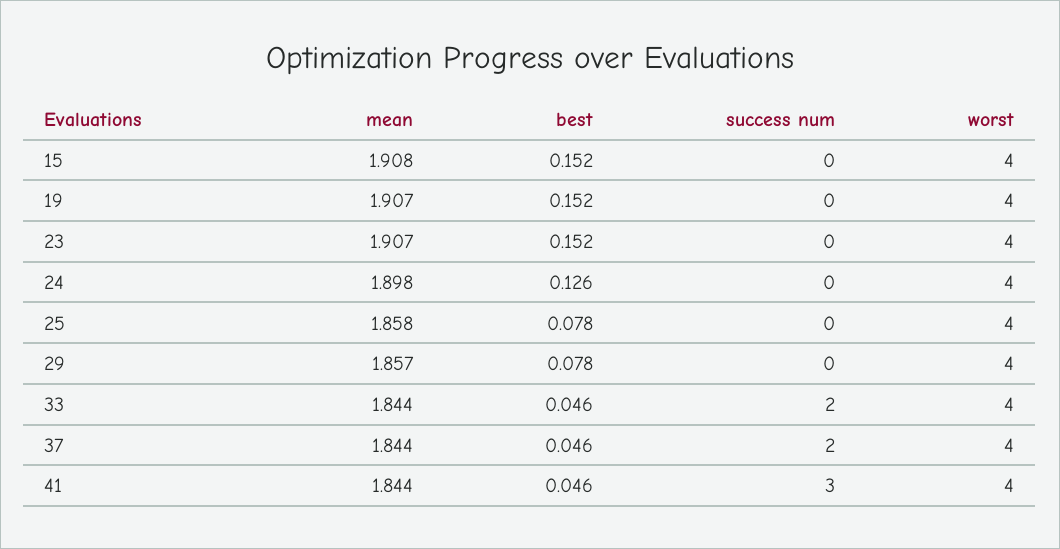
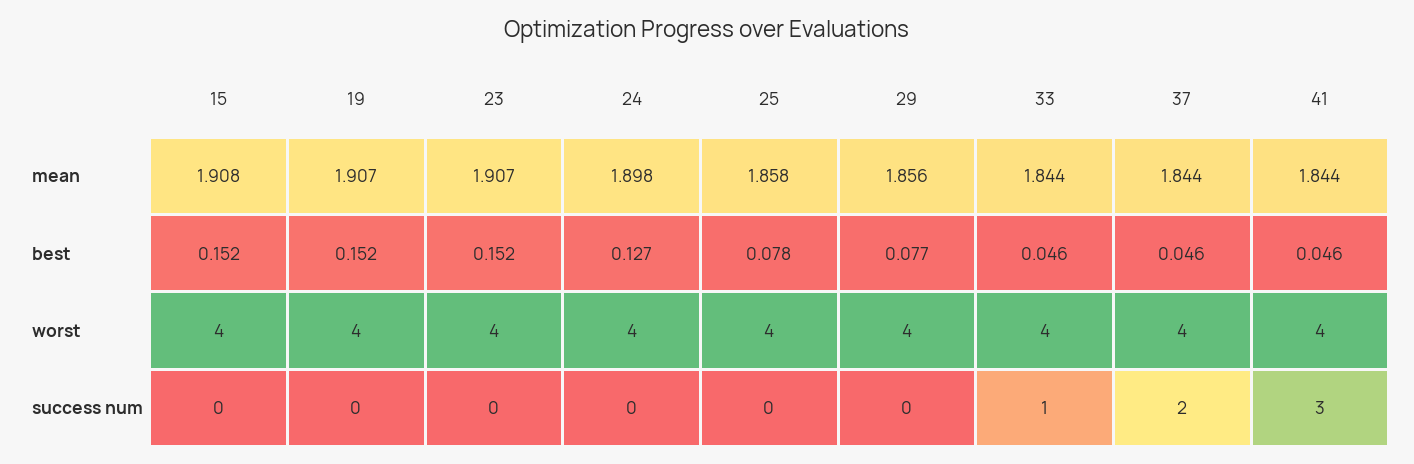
best, 24: 0.126 -> 0.127
mean, 29: 1.857 -> 1.856
best, 29: 0.078 -> 0.077
success num, 33: 2 -> 1

